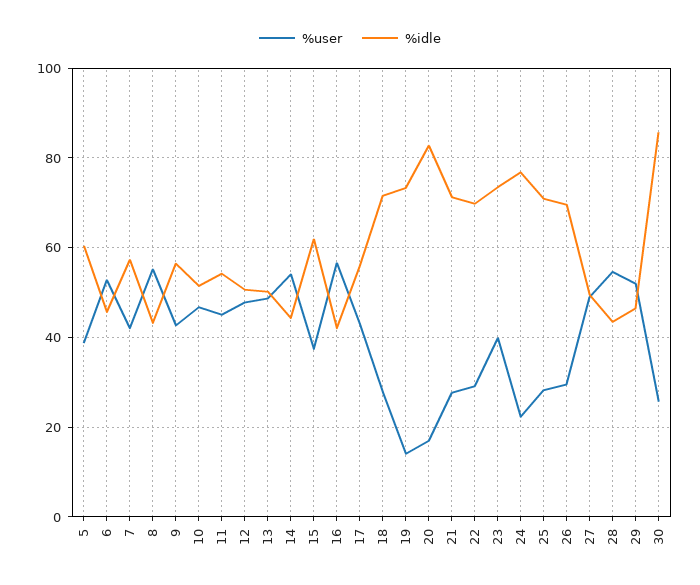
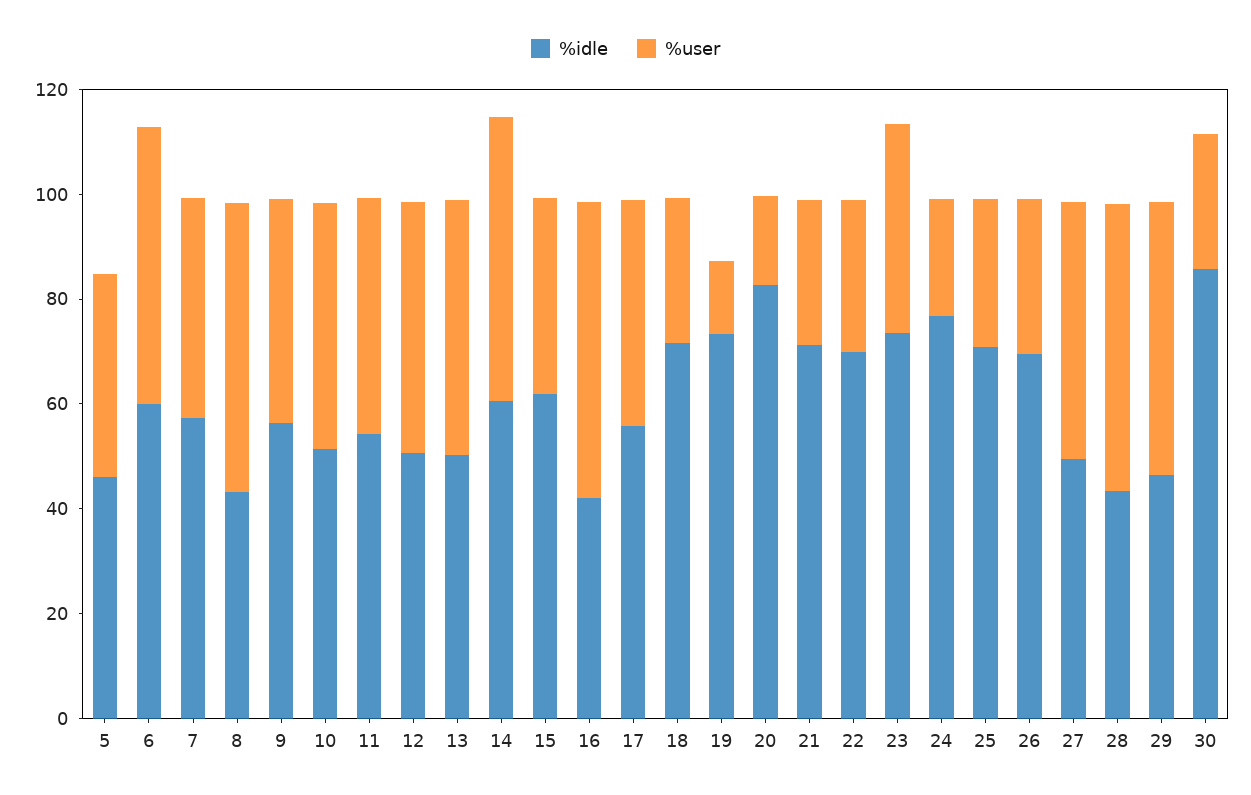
%idle, 5: 60 -> 45
%idle, 6: 46 -> 60
%idle, 14: 44 -> 60

